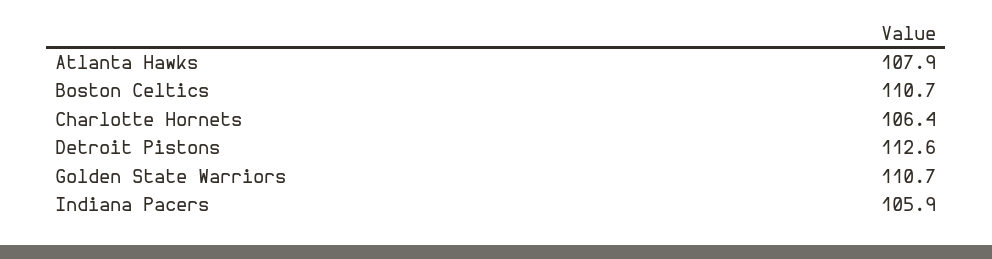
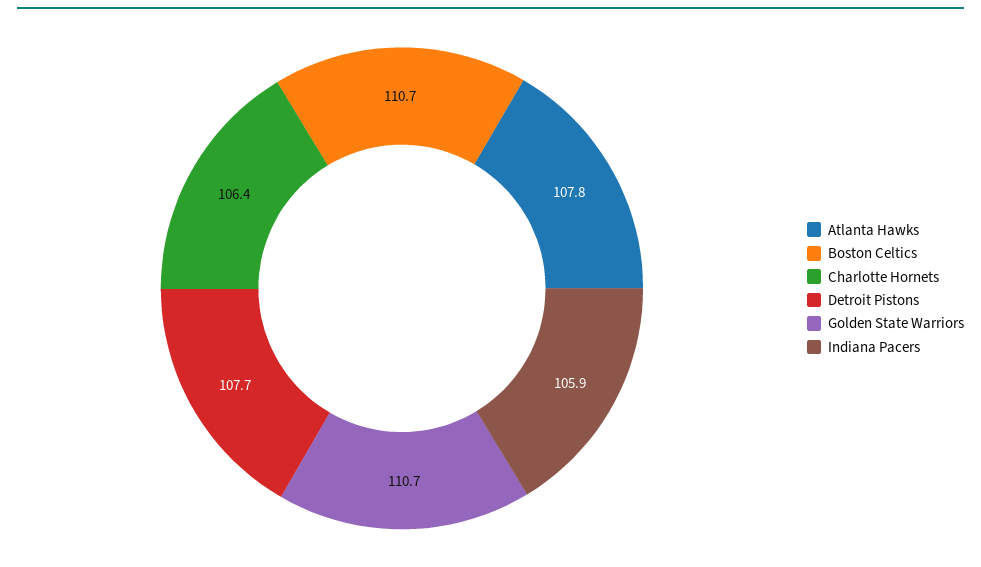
Atlanta Hawks: 107.9 -> 107.8
Detroit Pistons: 112.6 -> 107.7

